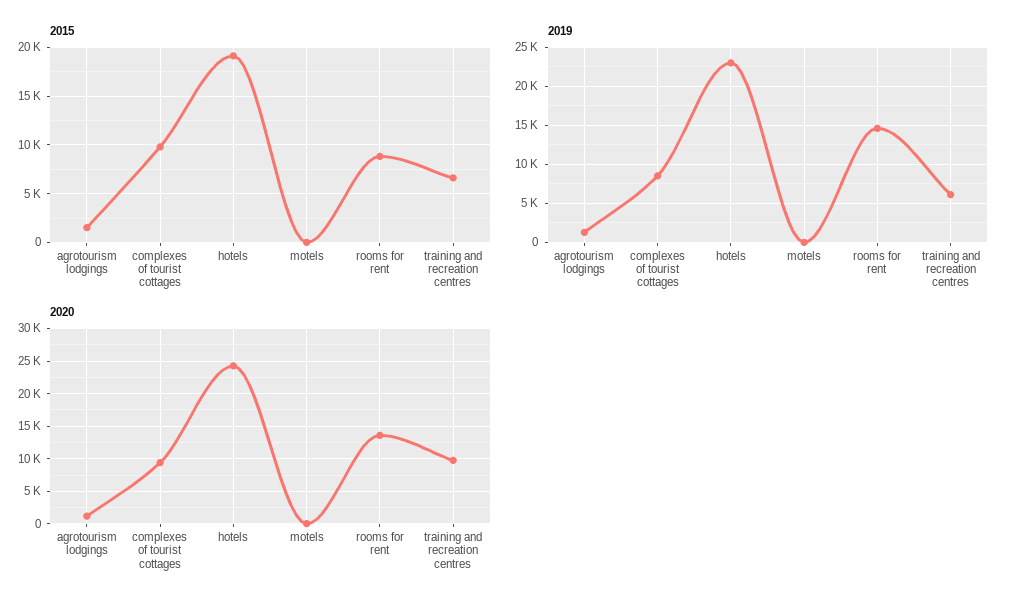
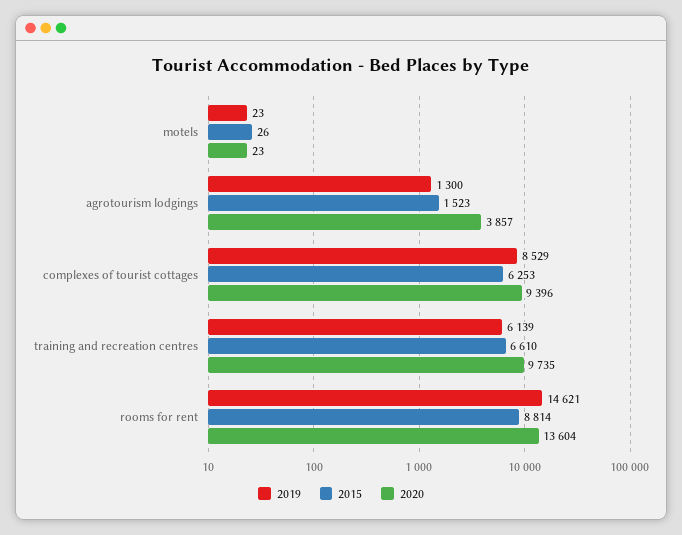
2015, complexes of tourist cottages: 10000 -> 6253
2015, hotels: 19000 -> none
2019, hotels: 23000 -> none
2020, agrotourism lodgings: 1000 -> 3857
2020, hotels: 24000 -> none

